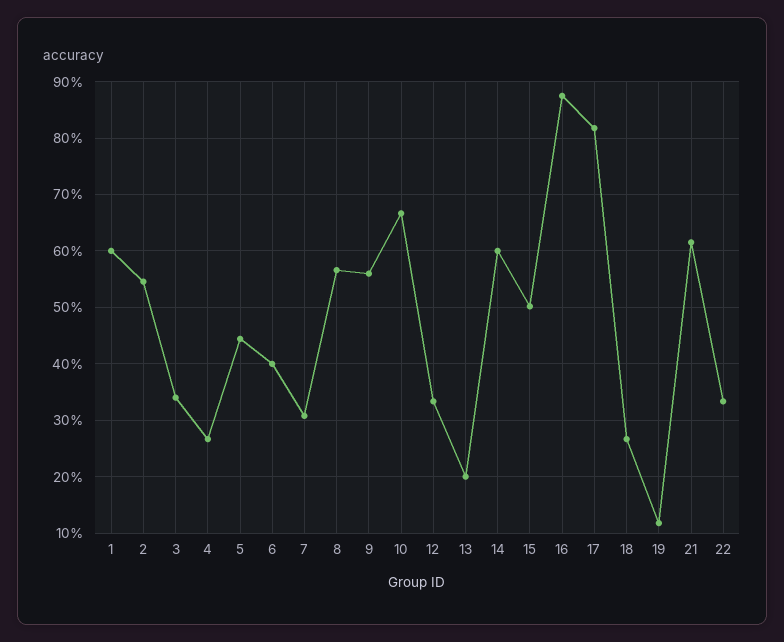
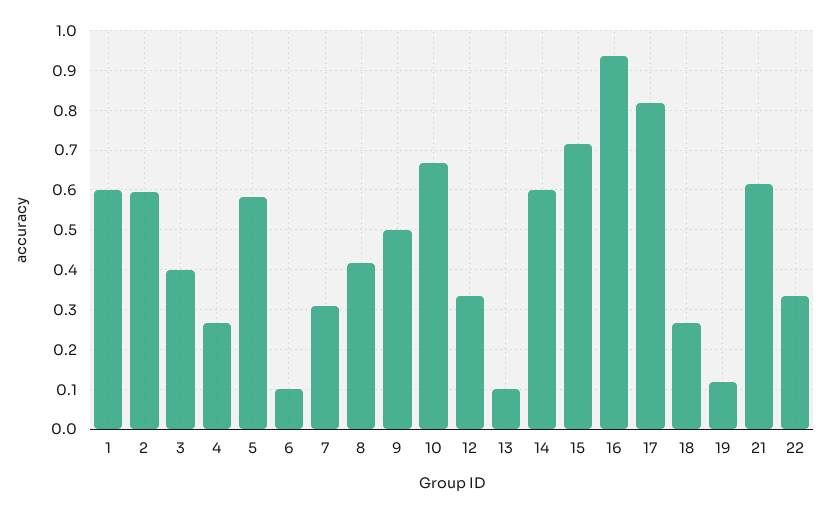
2: 0.54 -> 0.6
3: 0.34 -> 0.4
5: 0.44 -> 0.58
6: 0.4 -> 0.1
8: 0.56 -> 0.42
9: 0.56 -> 0.5
13: 0.2 -> 0.1
15: 0.5 -> 0.72
16: 0.88 -> 0.94

